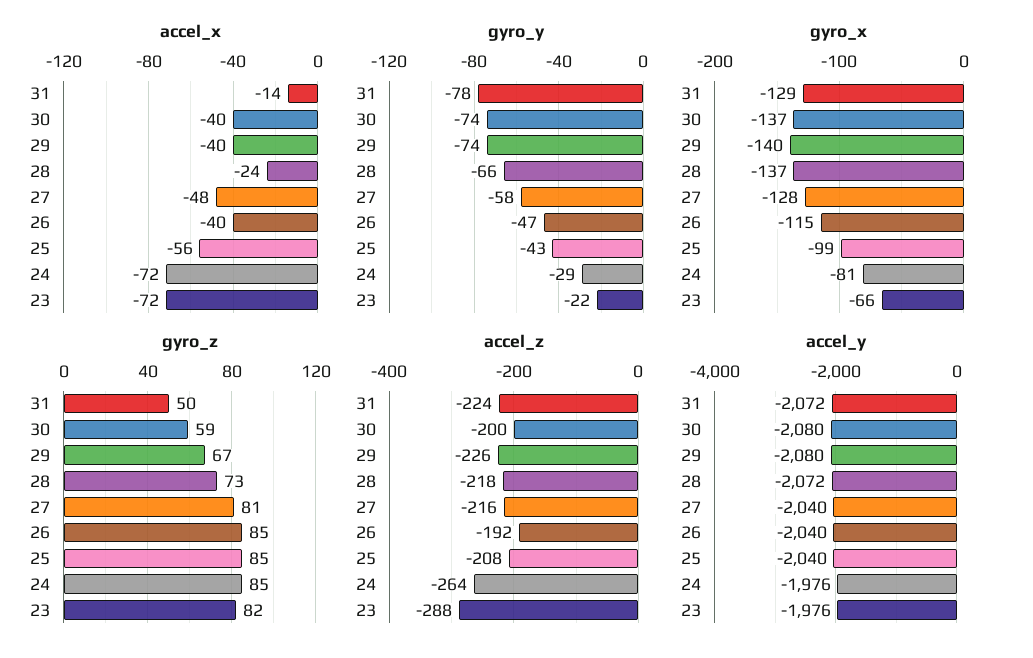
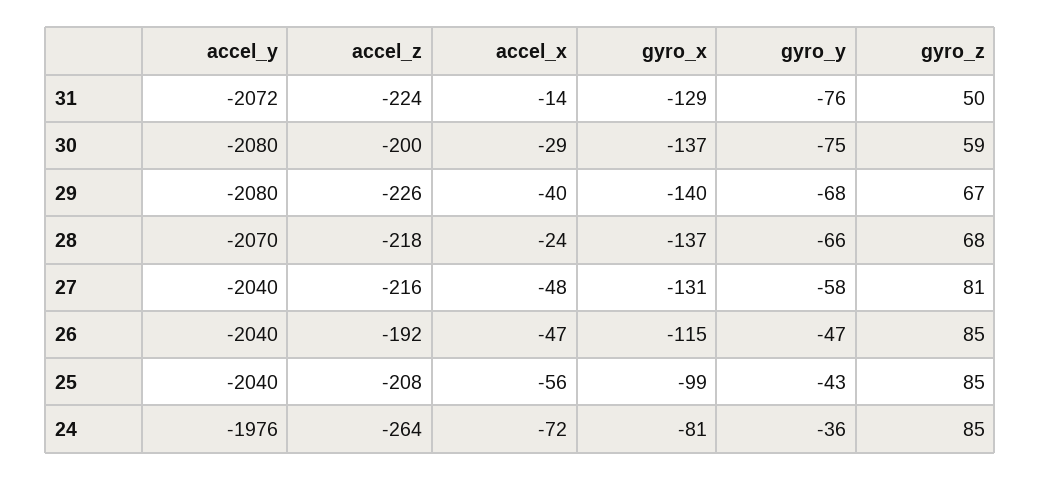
accel_x, 30: -40 -> -29
accel_x, 26: -40 -> -47
accel_x, 23: -72 -> none
gyro_y, 31: -78 -> -76
gyro_y, 30: -74 -> -75
gyro_y, 29: -74 -> -68
gyro_y, 24: -29 -> -36
gyro_y, 23: -22 -> none
gyro_x, 27: -128 -> -131
gyro_x, 23: -66 -> none
gyro_z, 28: 73 -> 68
gyro_z, 23: 82 -> none
accel_z, 23: -288 -> none
accel_y, 28: -2072 -> -2070
accel_y, 23: -1976 -> none

